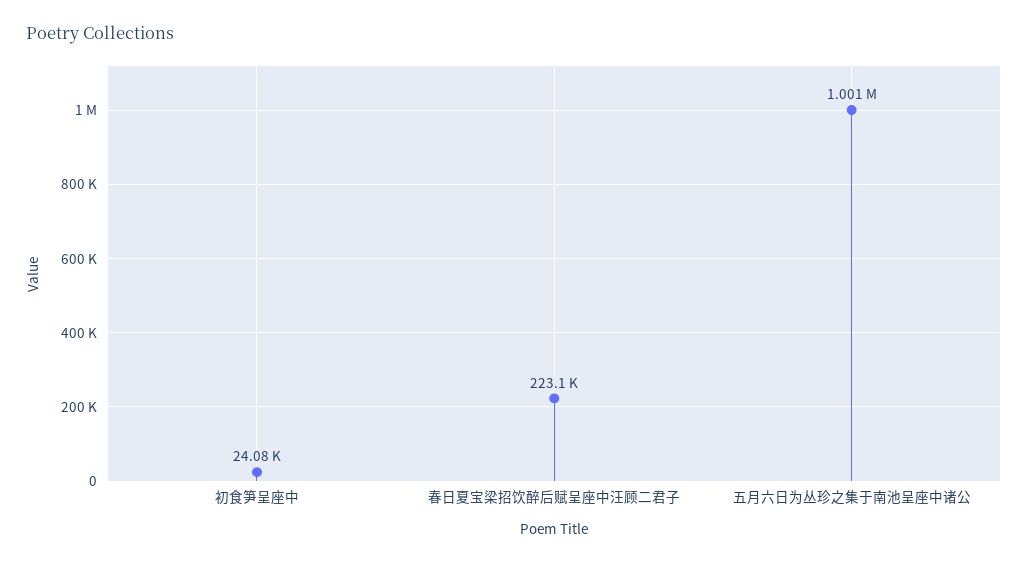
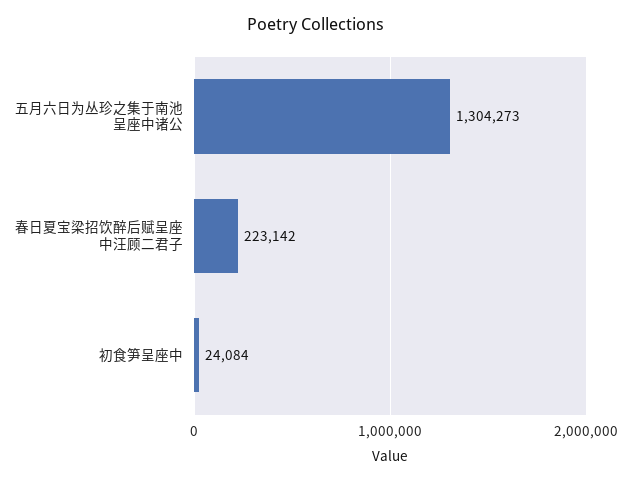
五月六日为丛珍之集于南池呈座中诸公: 1001000 -> 1304273

